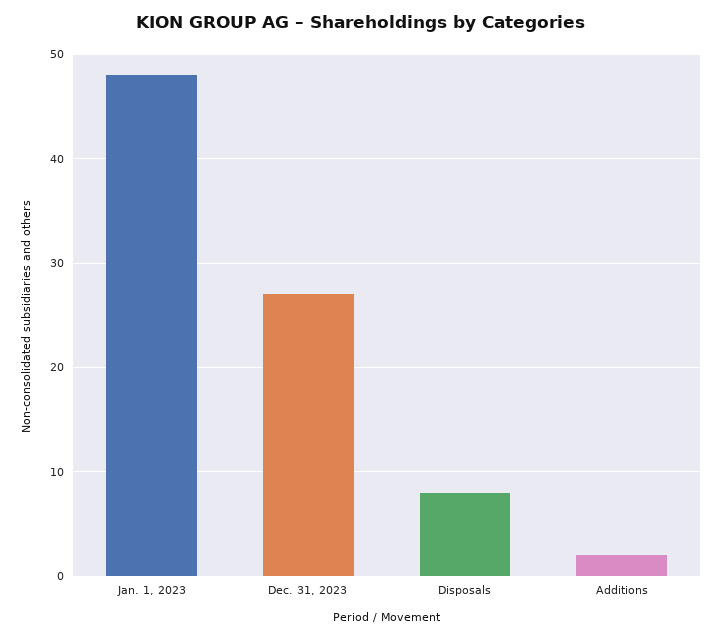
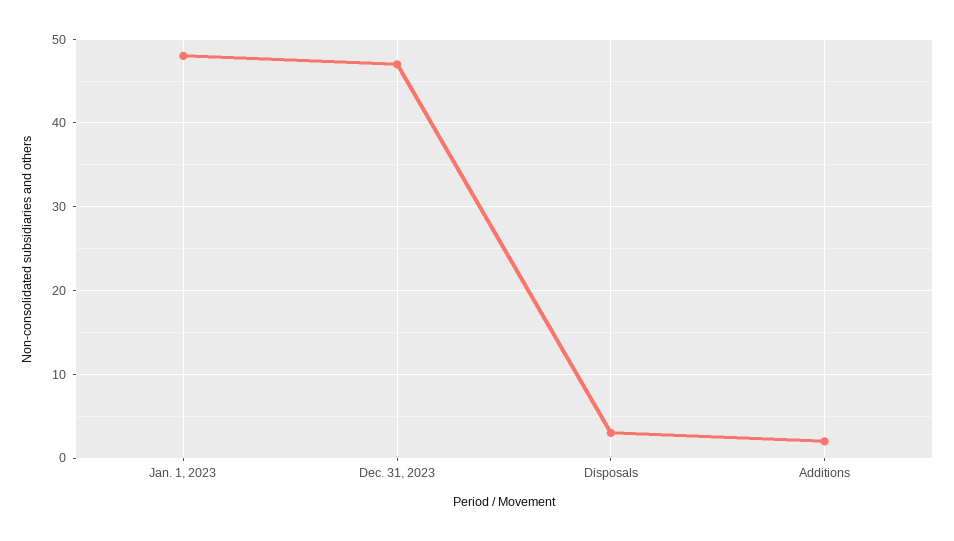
Dec. 31, 2023: 27 -> 47
Disposals: 8 -> 3

